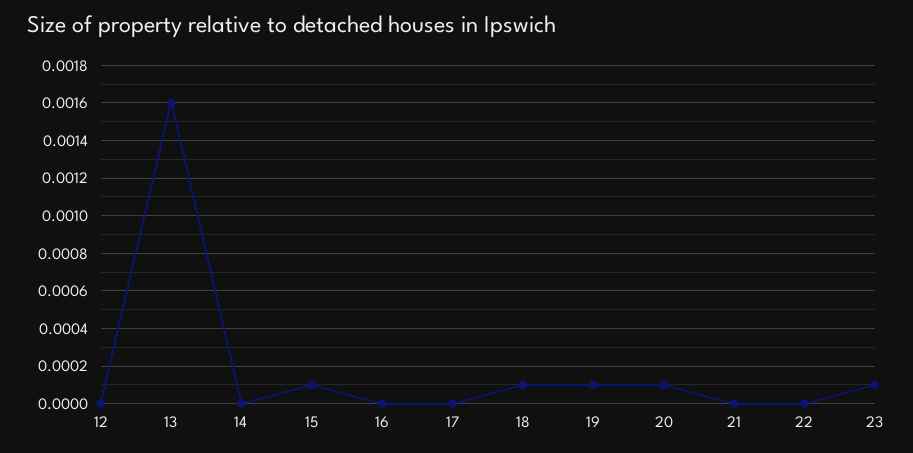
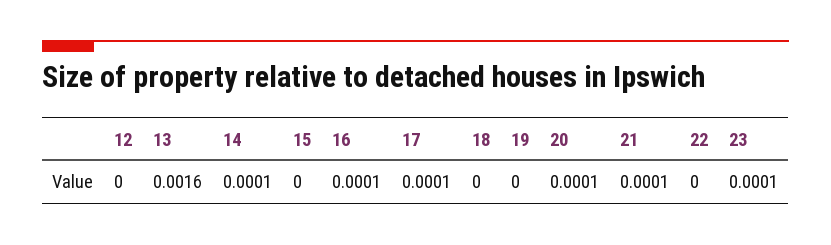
14: 0 -> 0.0001
15: 0.0001 -> 0
16: 0 -> 0.0001
17: 0 -> 0.0001
18: 0.0001 -> 0
19: 0.0001 -> 0
21: 0 -> 0.0001

